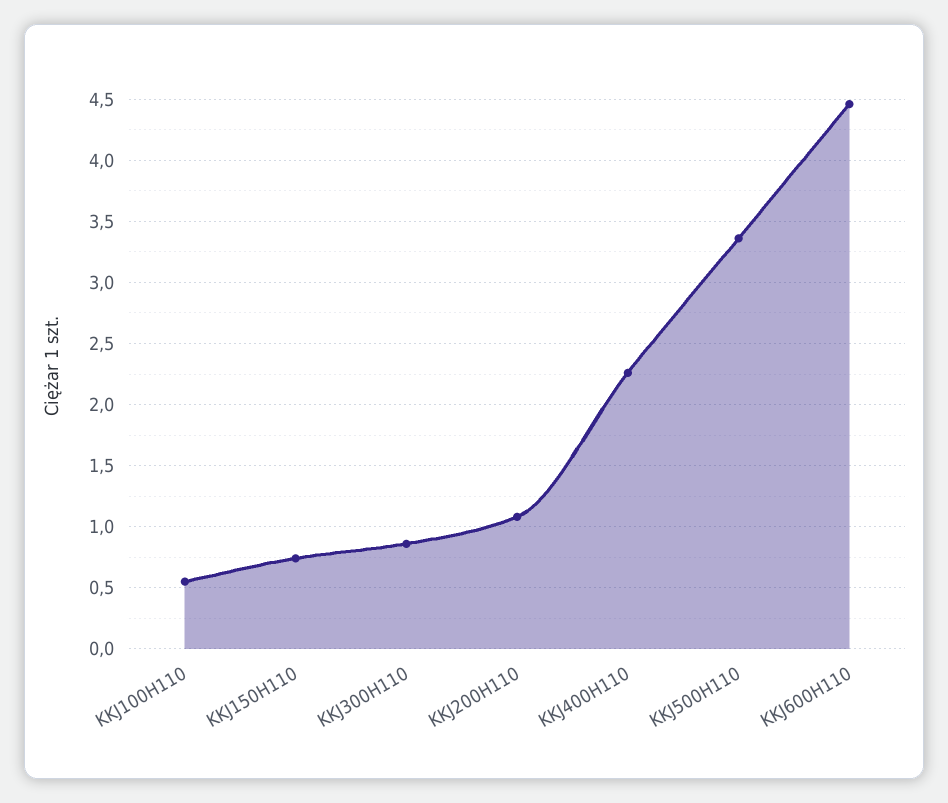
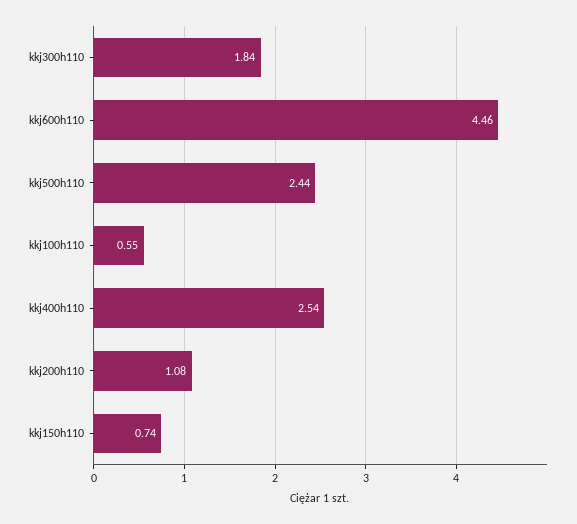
KKJ300H110: 0.85 -> 1.84
KKJ400H110: 2.25 -> 2.54
KKJ500H110: 3.35 -> 2.44

